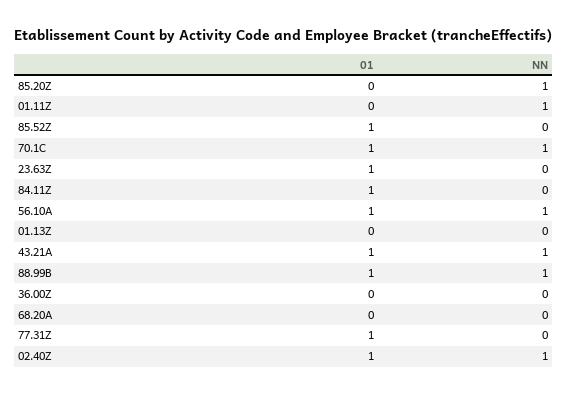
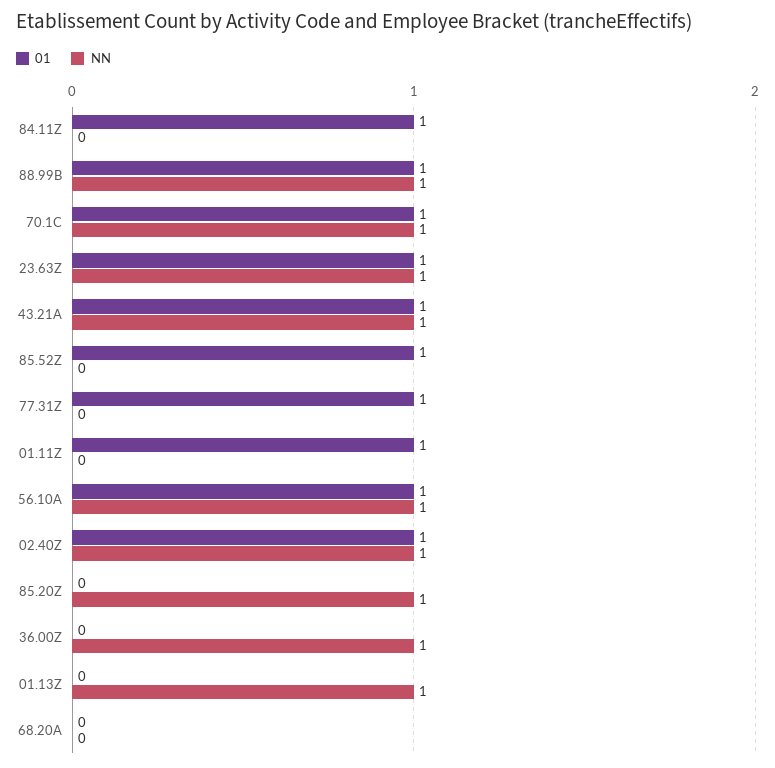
01, 01.11Z: 0 -> 1
NN, 01.11Z: 1 -> 0
NN, 23.63Z: 0 -> 1
NN, 01.13Z: 0 -> 1
NN, 36.00Z: 0 -> 1

